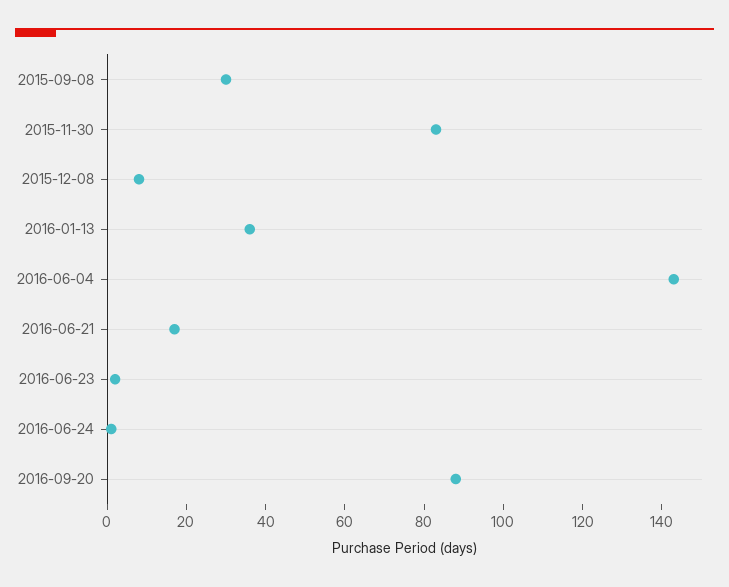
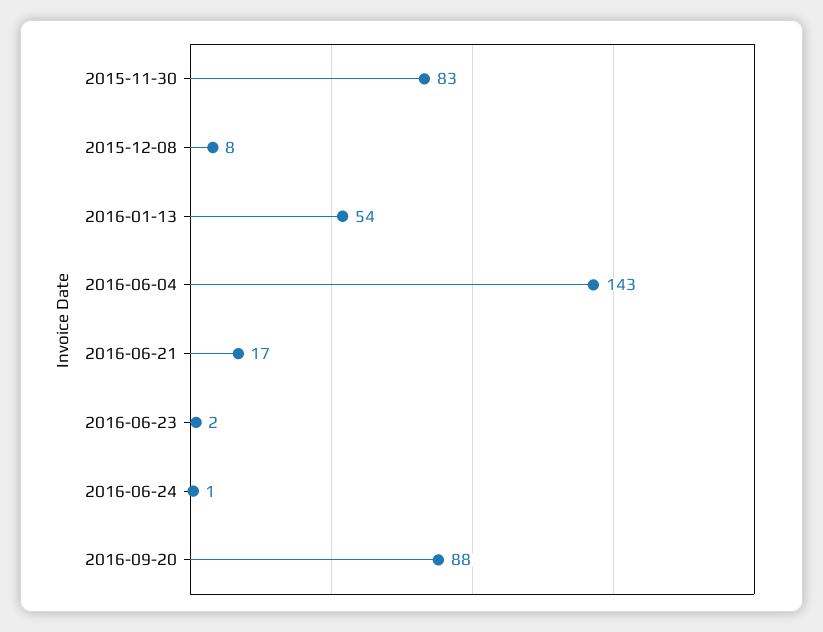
2015-09-08: 30 -> none
2016-01-13: 35 -> 54

